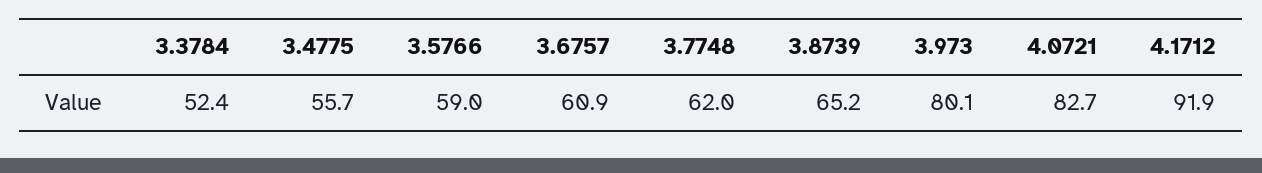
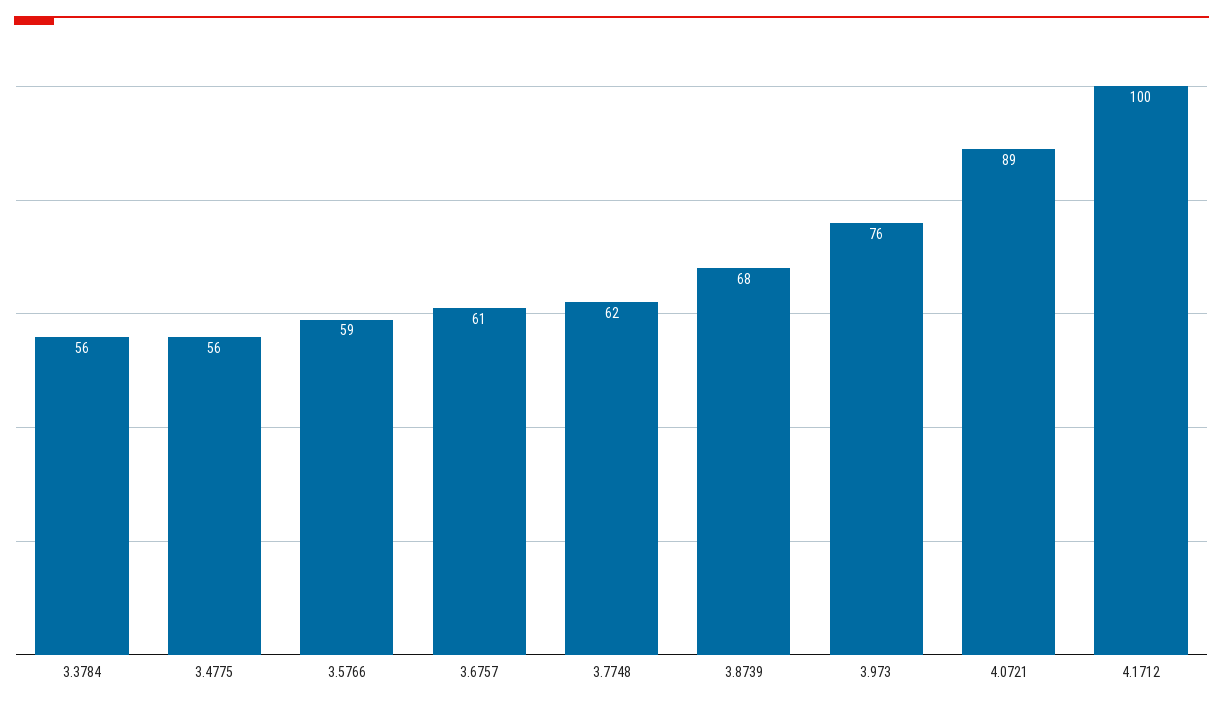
3.3784: 52.4 -> 56
3.8739: 65.2 -> 68
3.973: 80.1 -> 76
4.0721: 82.7 -> 89
4.1712: 91.9 -> 100

